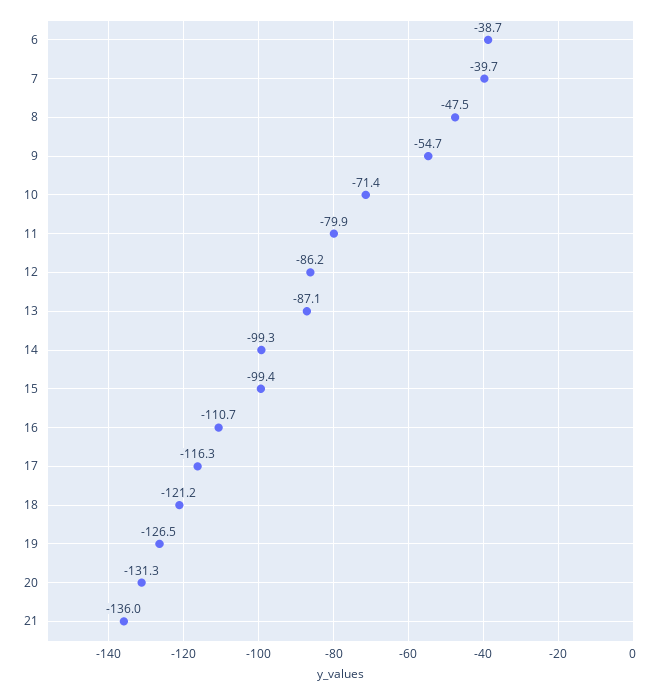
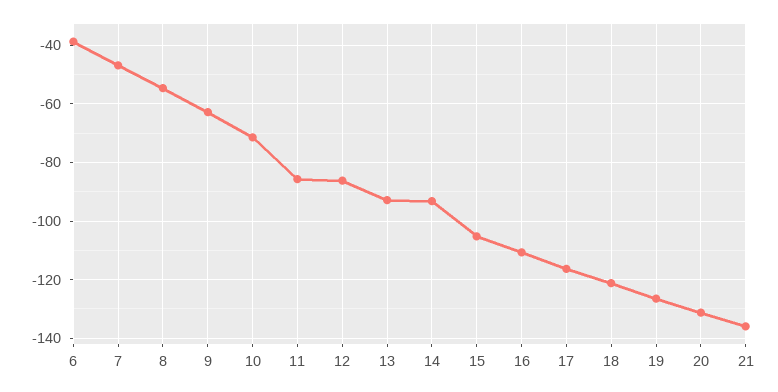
7: -39.7 -> -47.5
8: -47.5 -> -55
9: -54.7 -> -62.5
11: -79.9 -> -85
13: -87.1 -> -92.5
14: -99.3 -> -92.5
15: -99.4 -> -105

